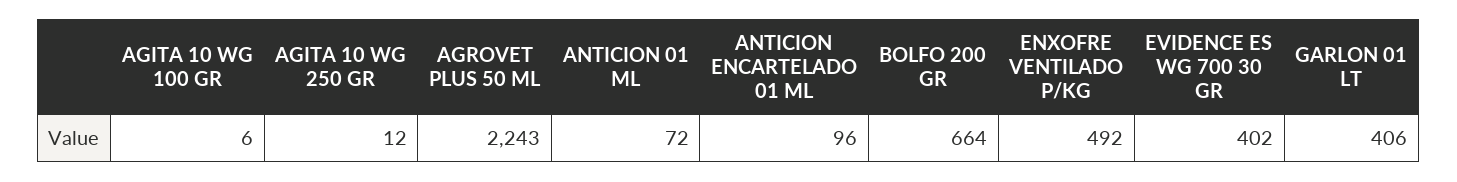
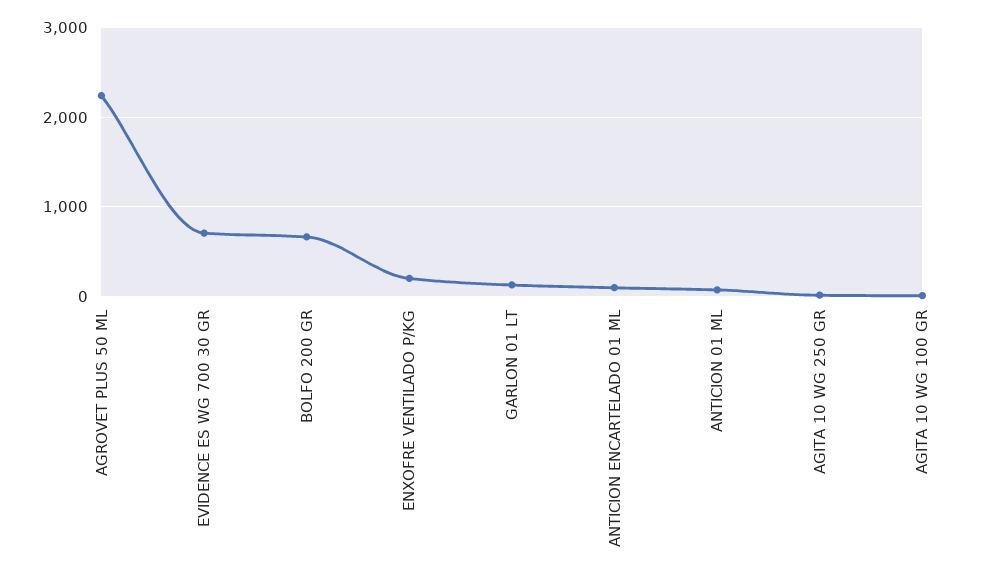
ENXOFRE VENTILADO P/KG: 492 -> 200
EVIDENCE ES WG 700 30 GR: 402 -> 700
GARLON 01 LT: 406 -> 100

